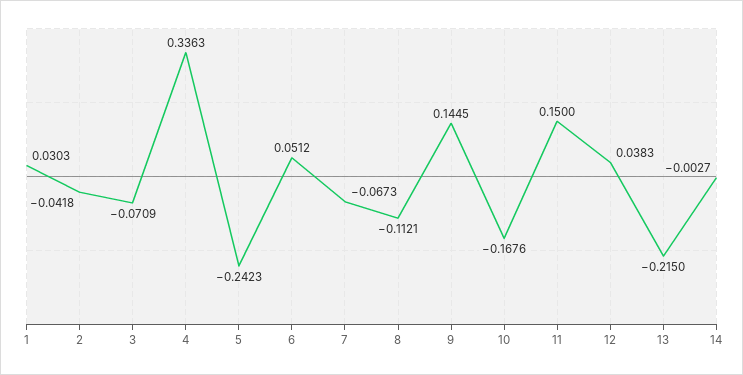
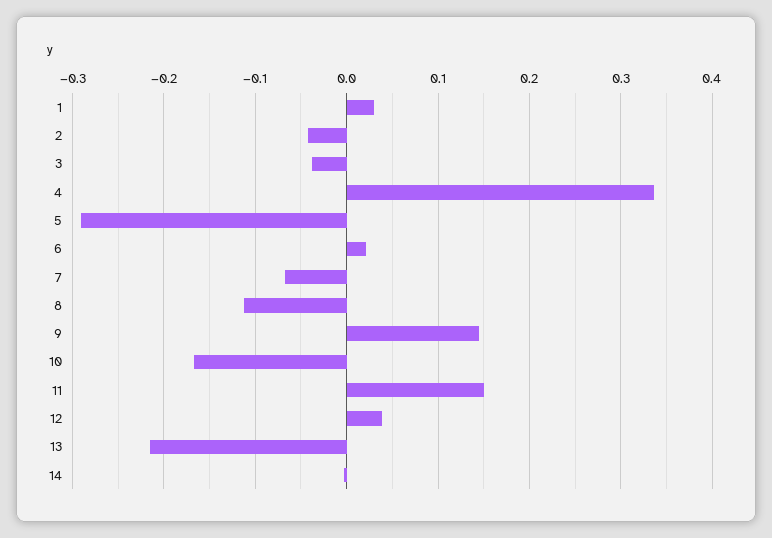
3: -0.0709 -> -0.04
5: -0.2423 -> -0.29
6: 0.0512 -> 0.02

